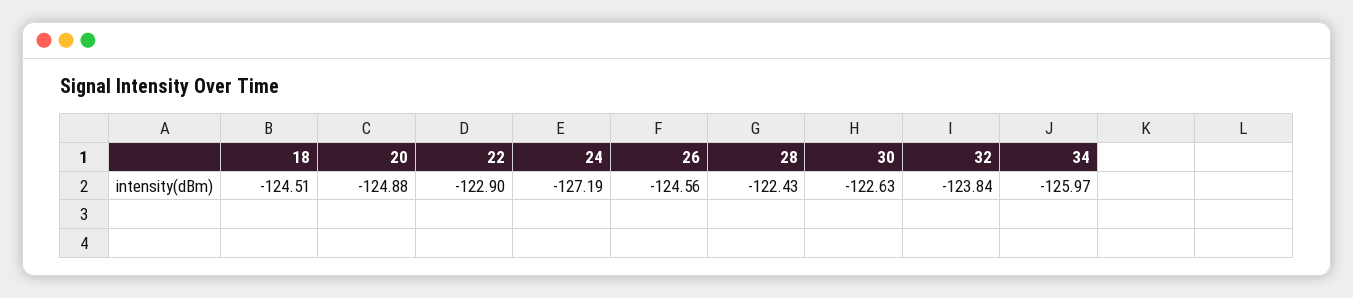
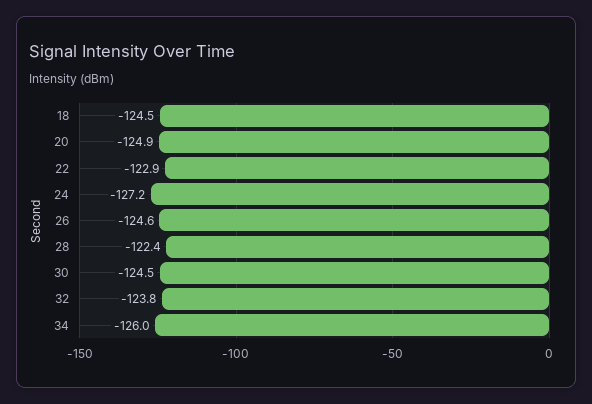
30: -122.63 -> -124.5

